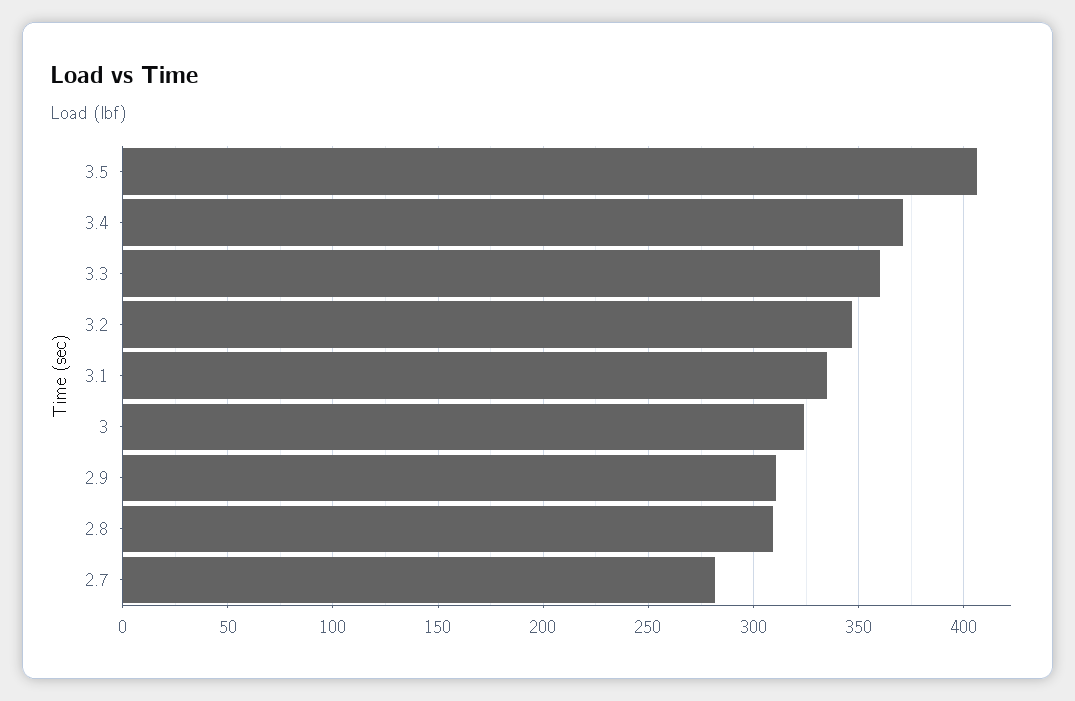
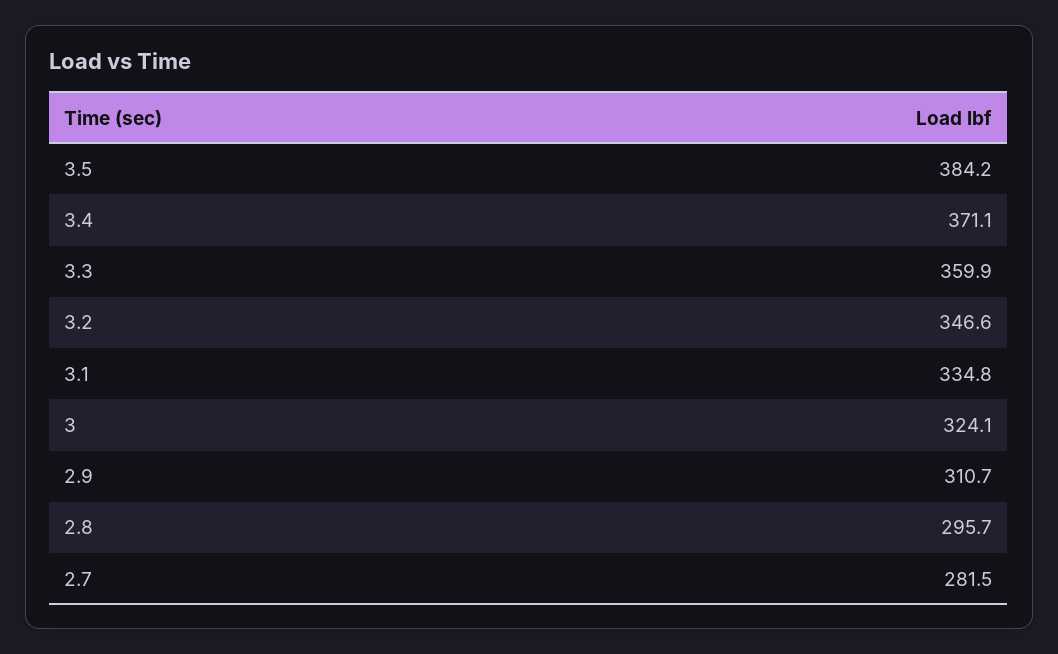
3.5: 405 -> 384.2
2.8: 310 -> 295.7

